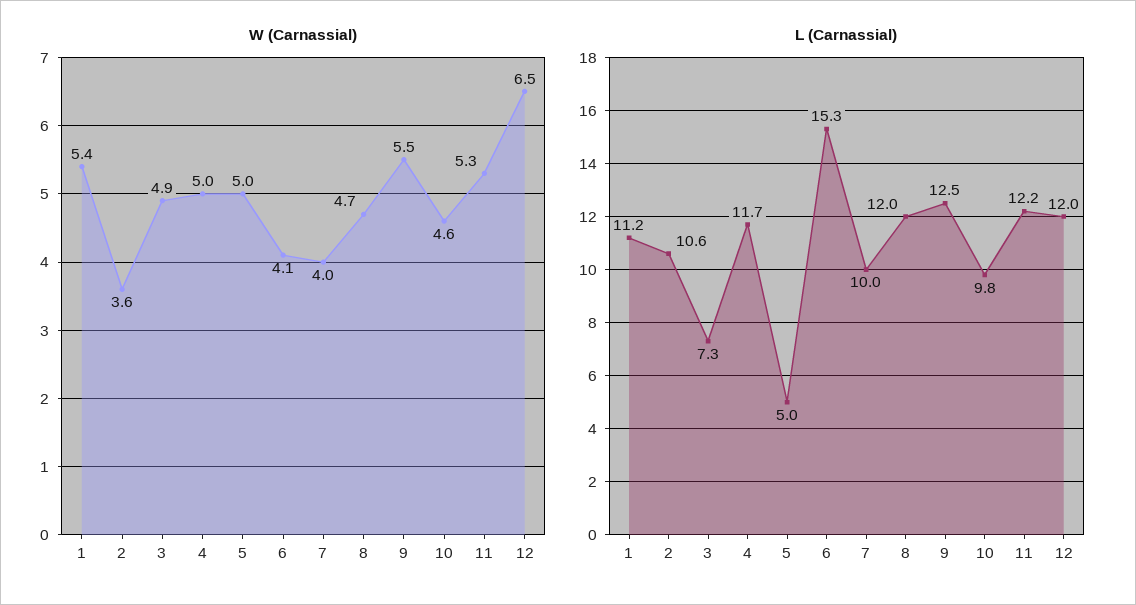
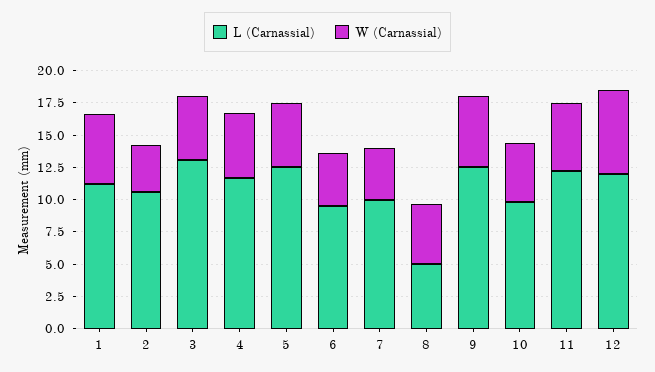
L (Carnassial), 3: 7.3 -> 12.5
L (Carnassial), 5: 5 -> 12.5
L (Carnassial), 6: 15.3 -> 10
L (Carnassial), 8: 12 -> 5

